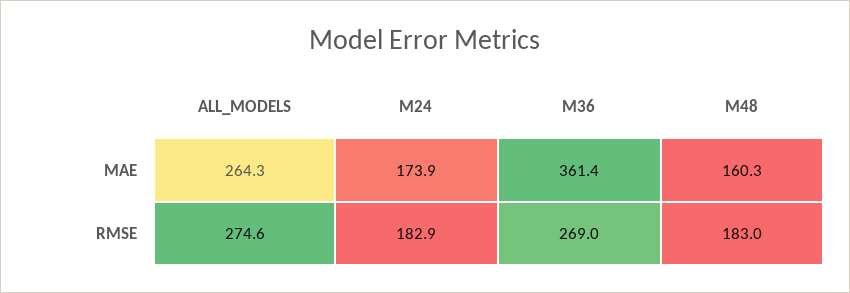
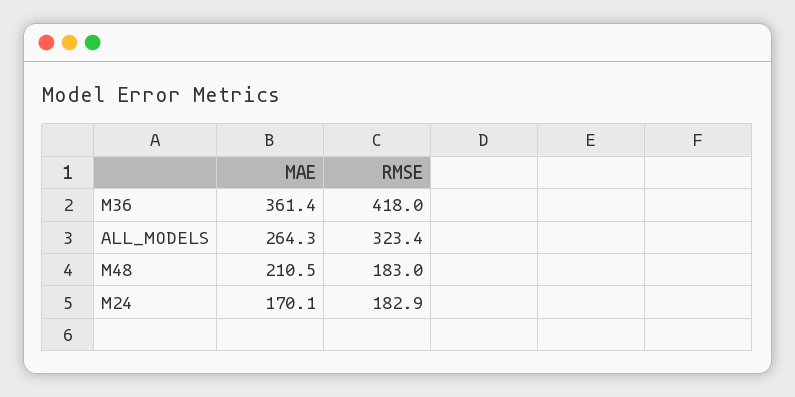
M24, MAE: 173.9 -> 170.1
M48, MAE: 160.3 -> 210.5
ALL_MODELS, RMSE: 274.6 -> 323.4
M36, RMSE: 269 -> 418

